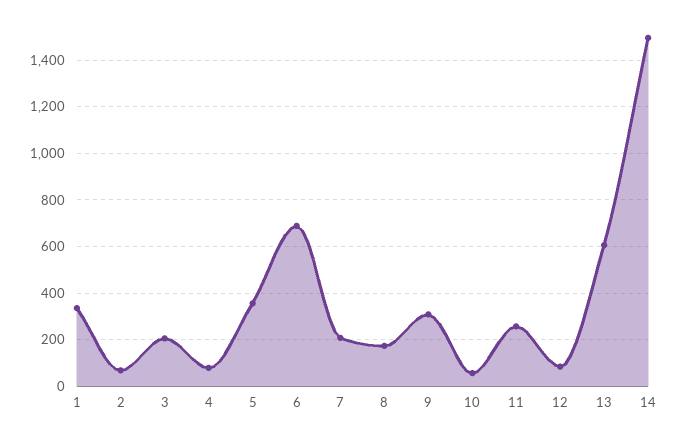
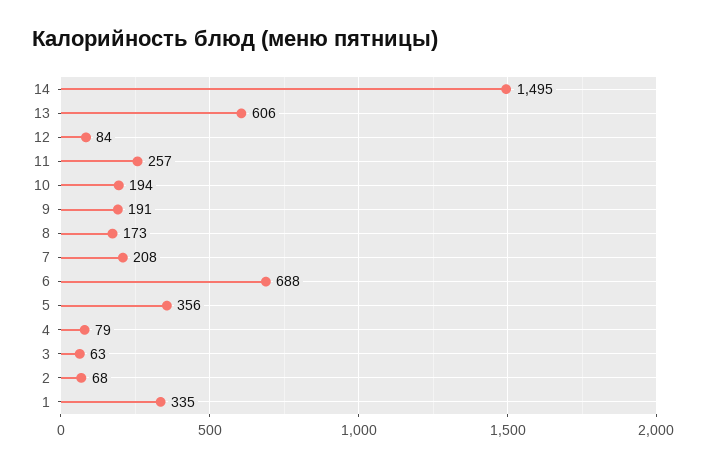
3: 200 -> 63
9: 300 -> 191
10: 50 -> 194

